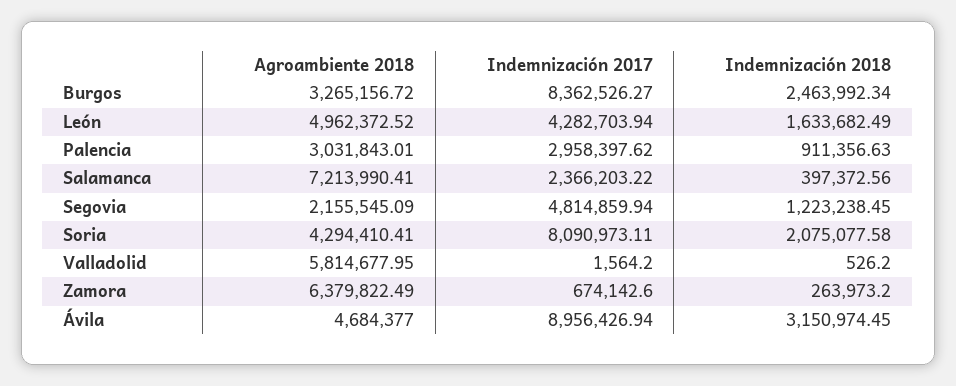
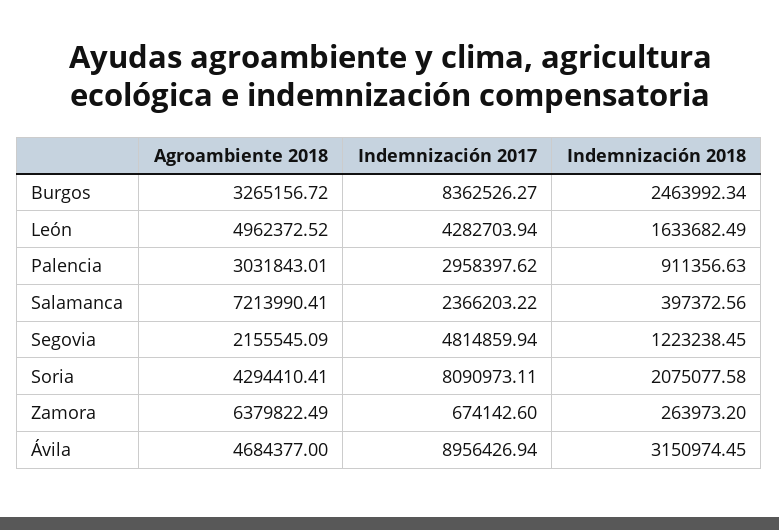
Agroambiente 2018, Valladolid: 5814677.95 -> none
Indemnización 2017, Valladolid: 1564.2 -> none
Indemnización 2018, Valladolid: 526.2 -> none

